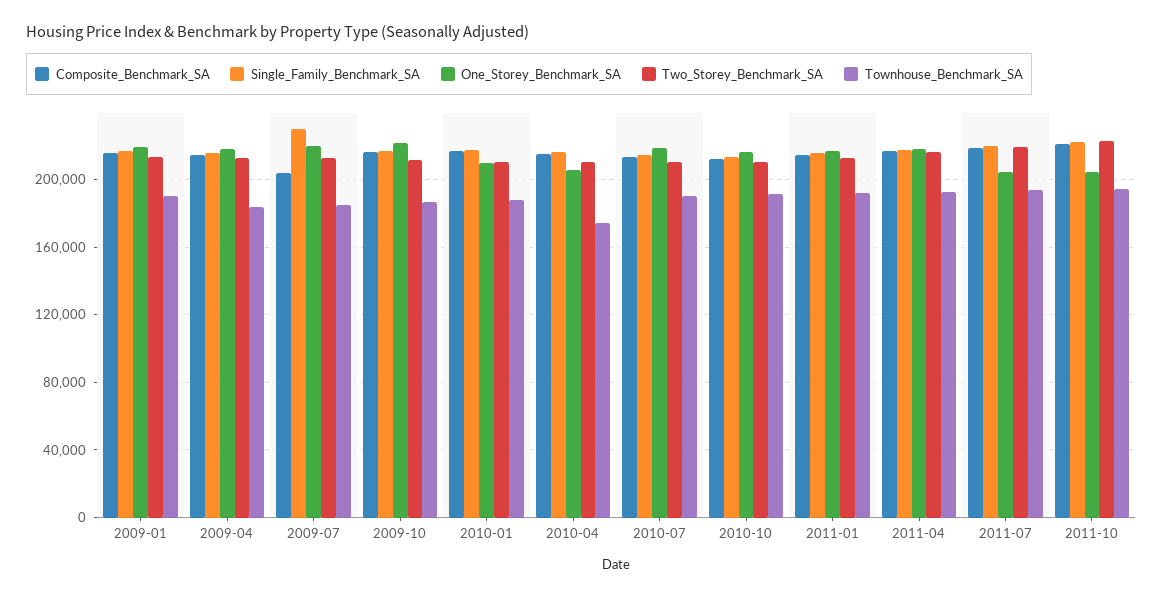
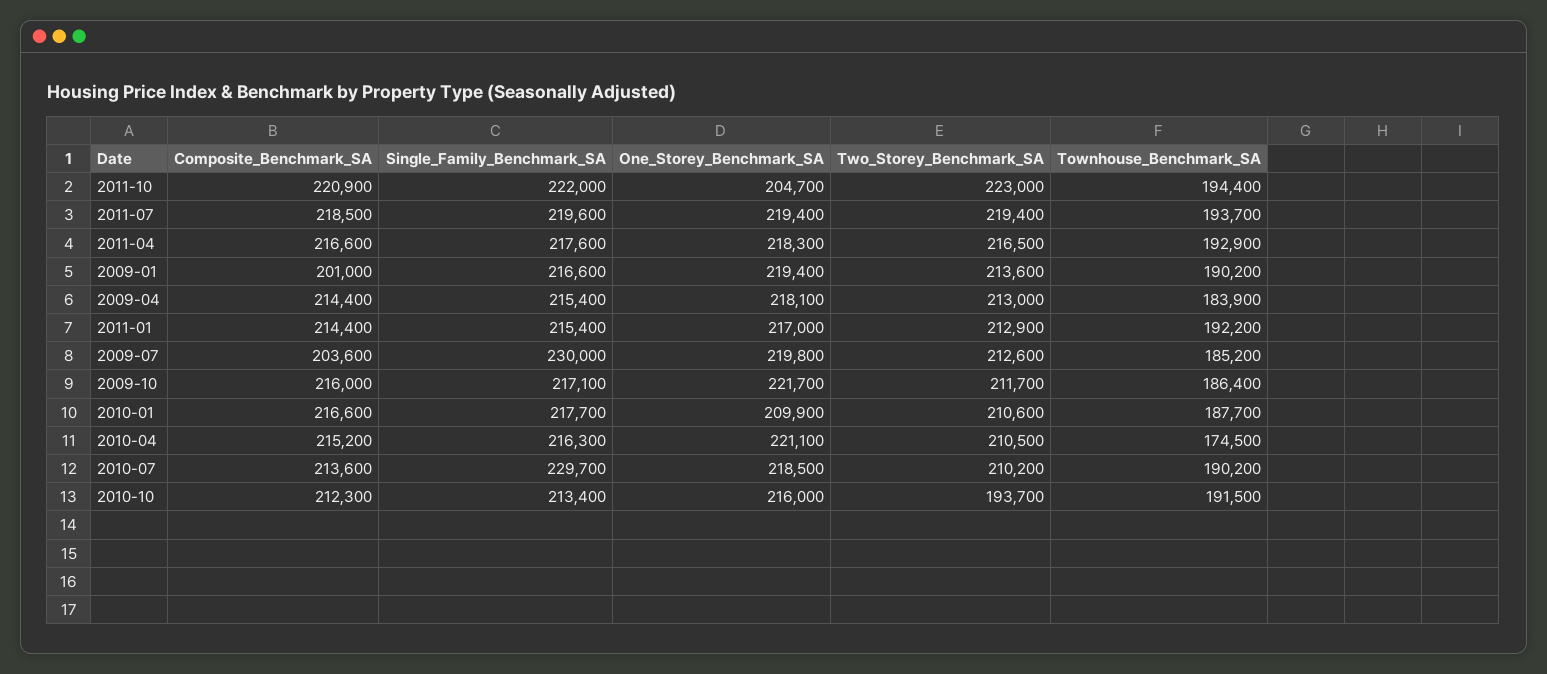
Composite_Benchmark_SA, 2009-01: 215000 -> 201000
One_Storey_Benchmark_SA, 2010-04: 205000 -> 221100
Single_Family_Benchmark_SA, 2010-07: 215000 -> 229700
Two_Storey_Benchmark_SA, 2010-10: 210000 -> 193700
One_Storey_Benchmark_SA, 2011-07: 205000 -> 219400

